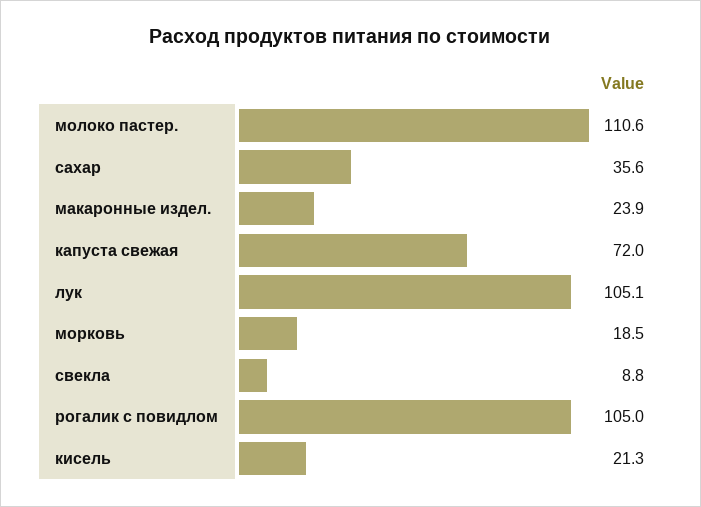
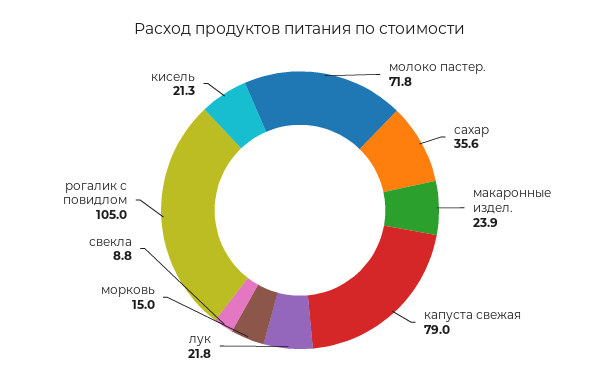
молоко пастер.: 110.6 -> 71.8
капуста свежая: 72 -> 79
лук: 105.1 -> 21.8
морковь: 18.5 -> 15

